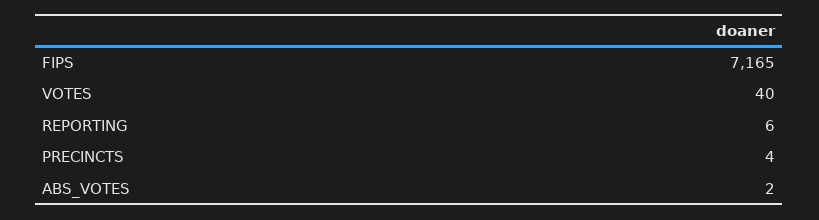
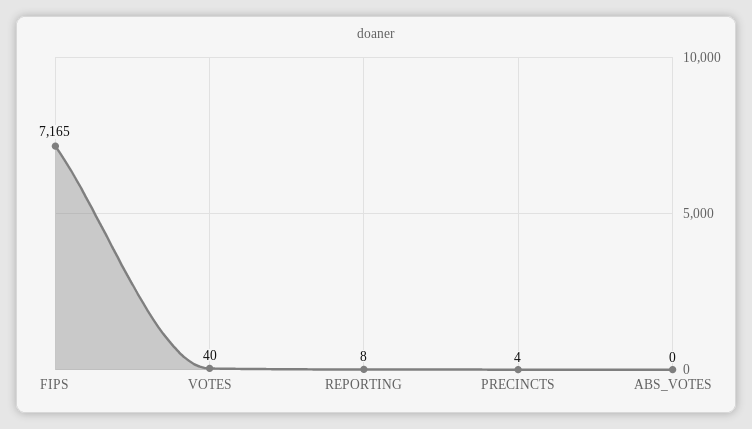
REPORTING: 6 -> 8
ABS_VOTES: 2 -> 0

